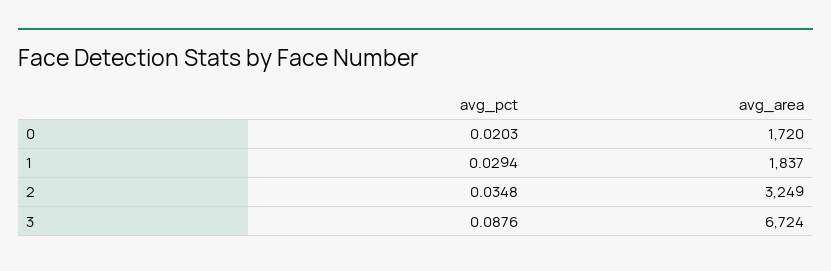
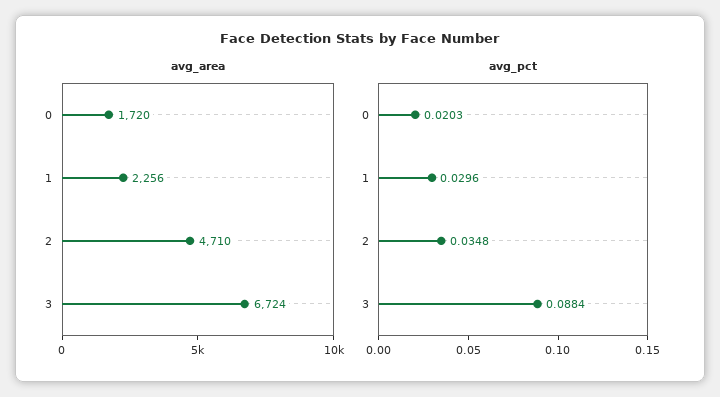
avg_pct, 1: 0.0294 -> 0.0296
avg_area, 1: 1837 -> 2256
avg_area, 2: 3249 -> 4710
avg_pct, 3: 0.0876 -> 0.0884

